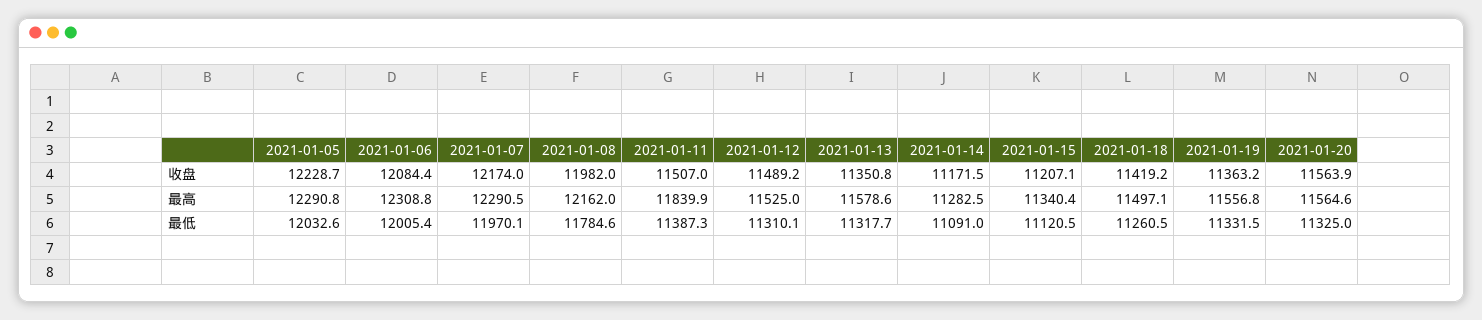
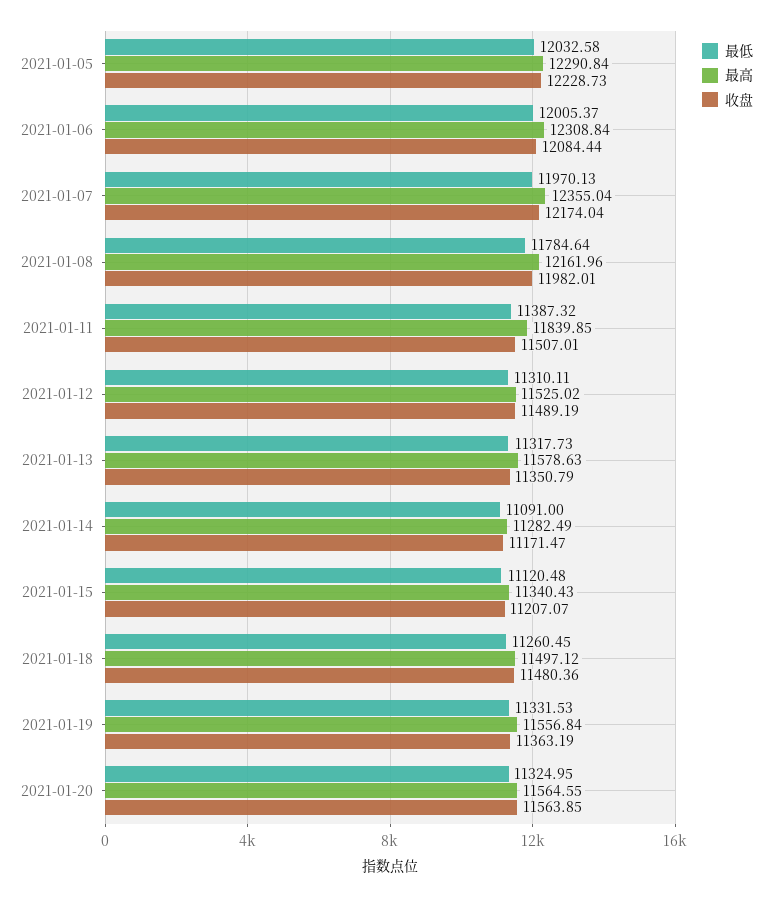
收盘, 2021-01-18: 11419.2 -> 11480.36
最高, 2021-01-07: 12290.5 -> 12355.04

